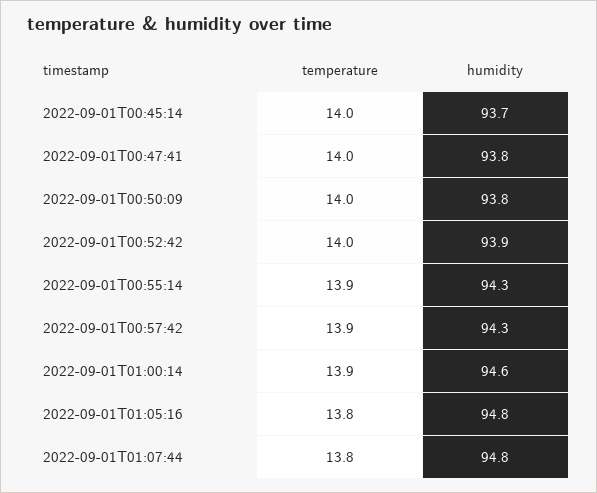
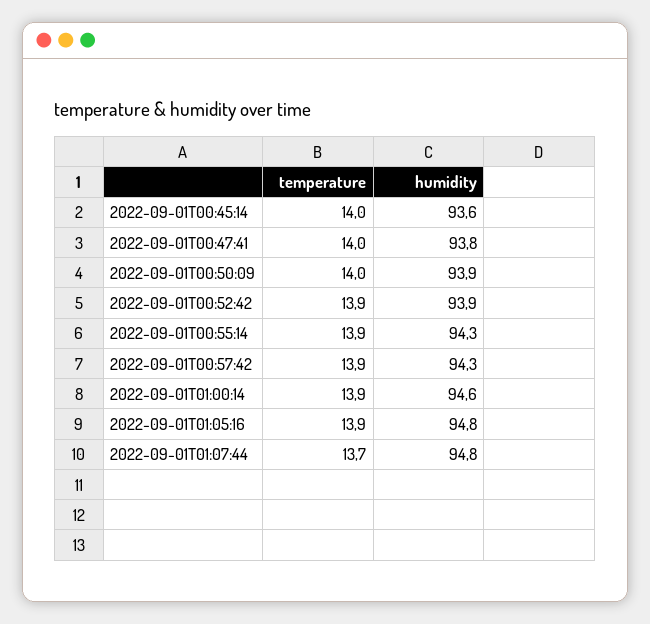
humidity, 2022-09-01T00:45:14: 93.7 -> 93.6
humidity, 2022-09-01T00:50:09: 93.8 -> 93.9
temperature, 2022-09-01T00:52:42: 14 -> 13.9
temperature, 2022-09-01T01:05:16: 13.8 -> 13.9
temperature, 2022-09-01T01:07:44: 13.8 -> 13.7

